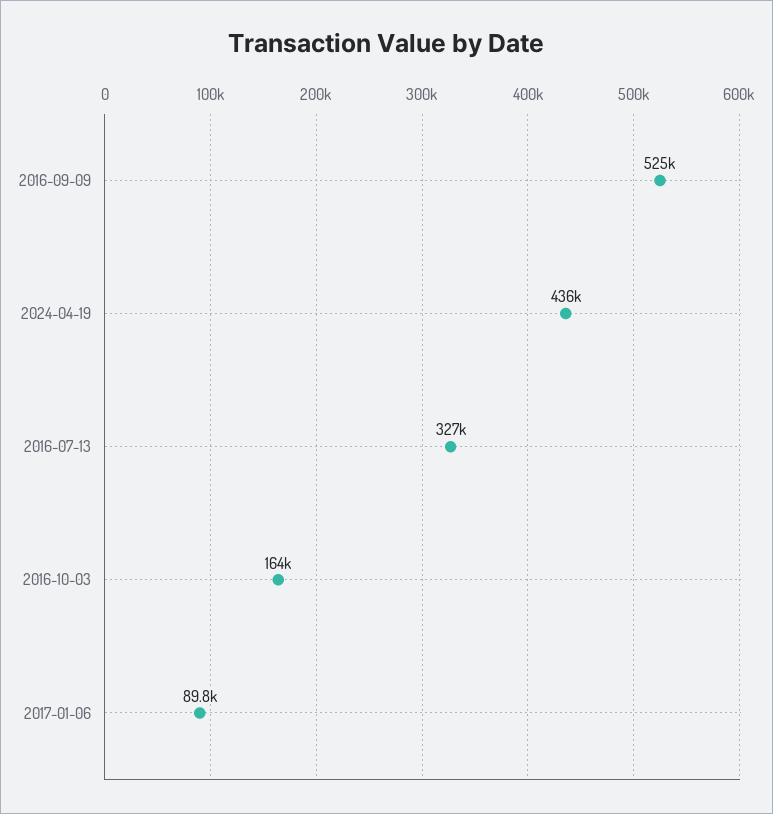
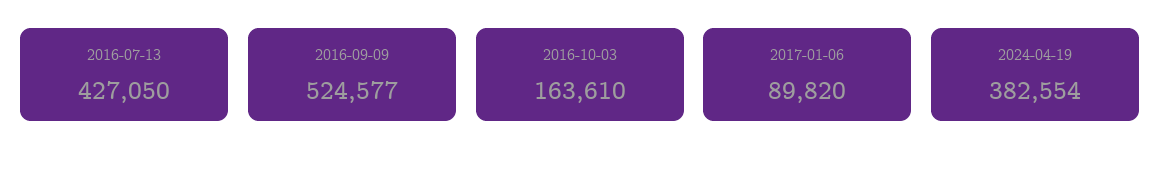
2024-04-19: 436000 -> 382554
2016-07-13: 327000 -> 427050

